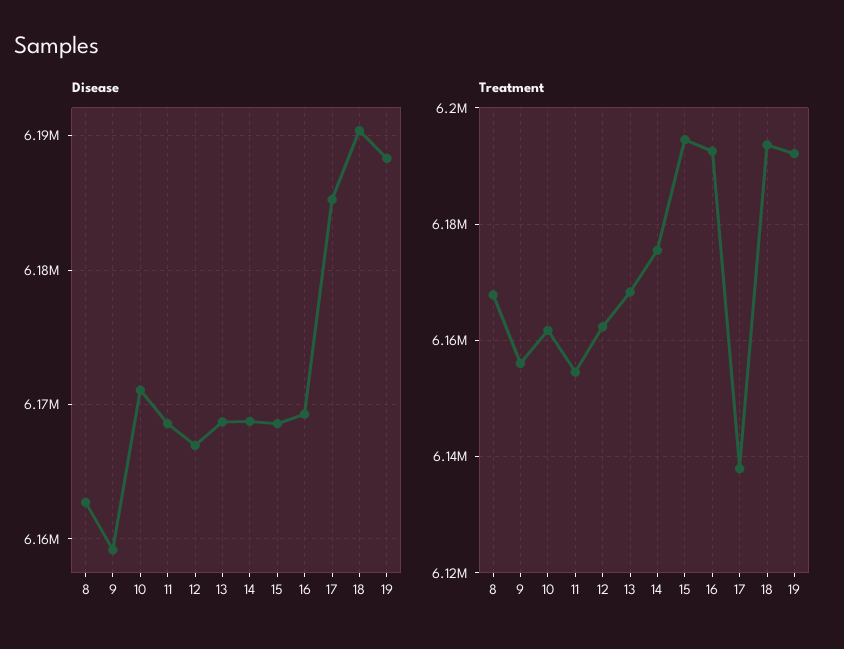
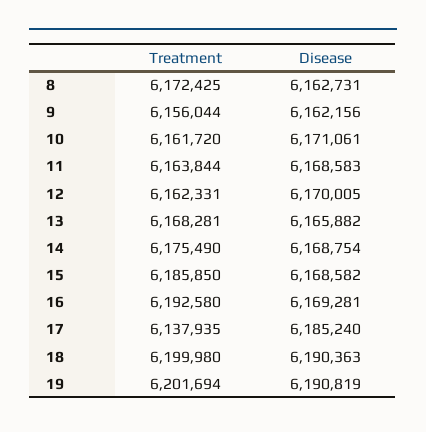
Disease, 9: 6159000 -> 6162156
Disease, 12: 6167000 -> 6170005
Disease, 13: 6169000 -> 6165882
Disease, 19: 6188000 -> 6190819
Treatment, 8: 6168000 -> 6172425
Treatment, 11: 6154000 -> 6163844
Treatment, 15: 6194000 -> 6185850
Treatment, 18: 6194000 -> 6199980
Treatment, 19: 6192000 -> 6201694

